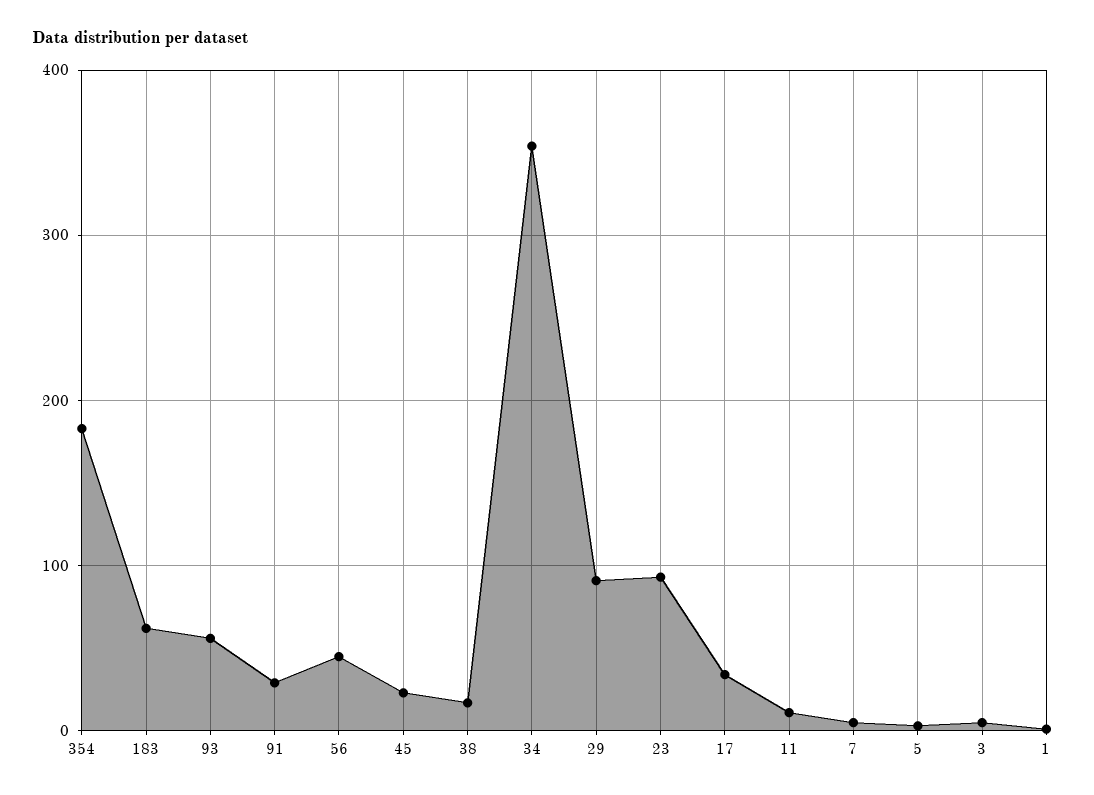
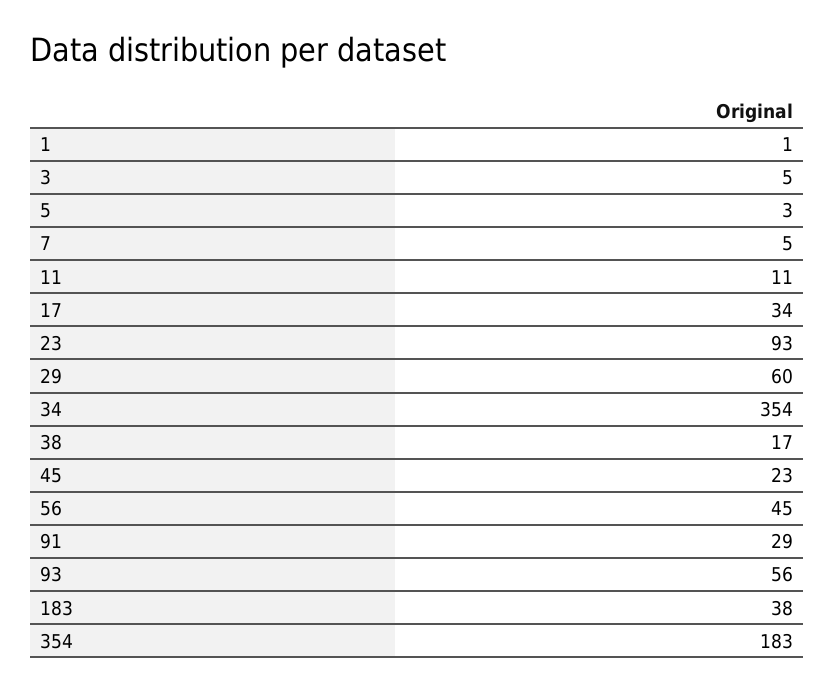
183: 60 -> 38
29: 90 -> 60

